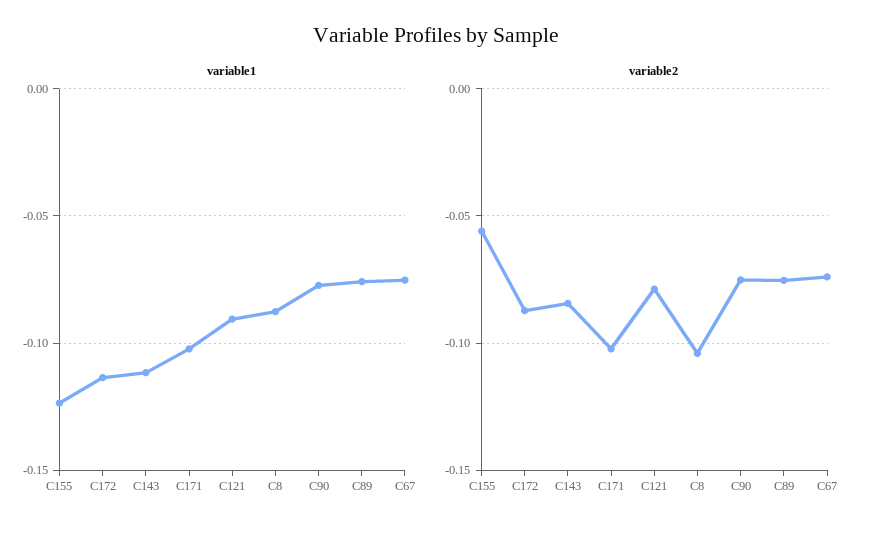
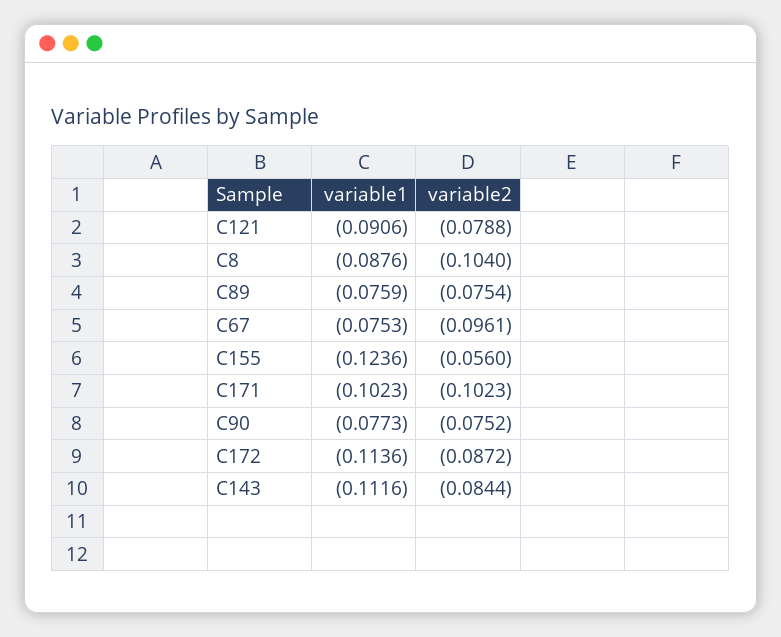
variable2, C67: -0.075 -> -0.0961

